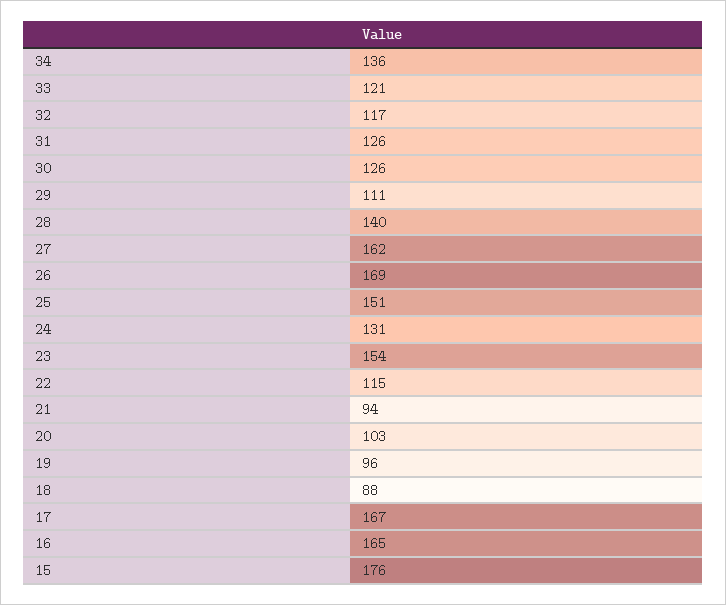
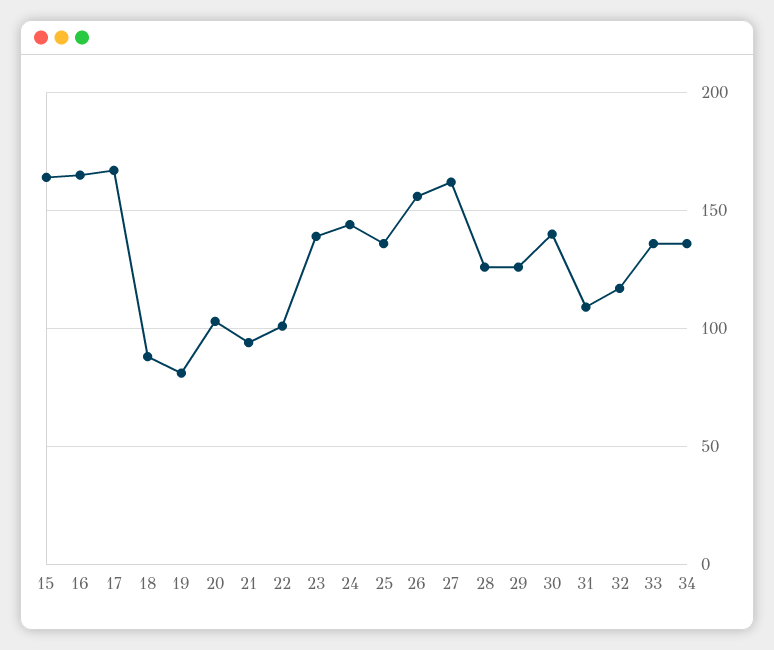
33: 121 -> 135
31: 126 -> 110
30: 126 -> 140
29: 111 -> 125
28: 140 -> 125
26: 169 -> 155
25: 151 -> 135
24: 131 -> 145
23: 154 -> 140
22: 115 -> 100
19: 96 -> 80
15: 176 -> 165

